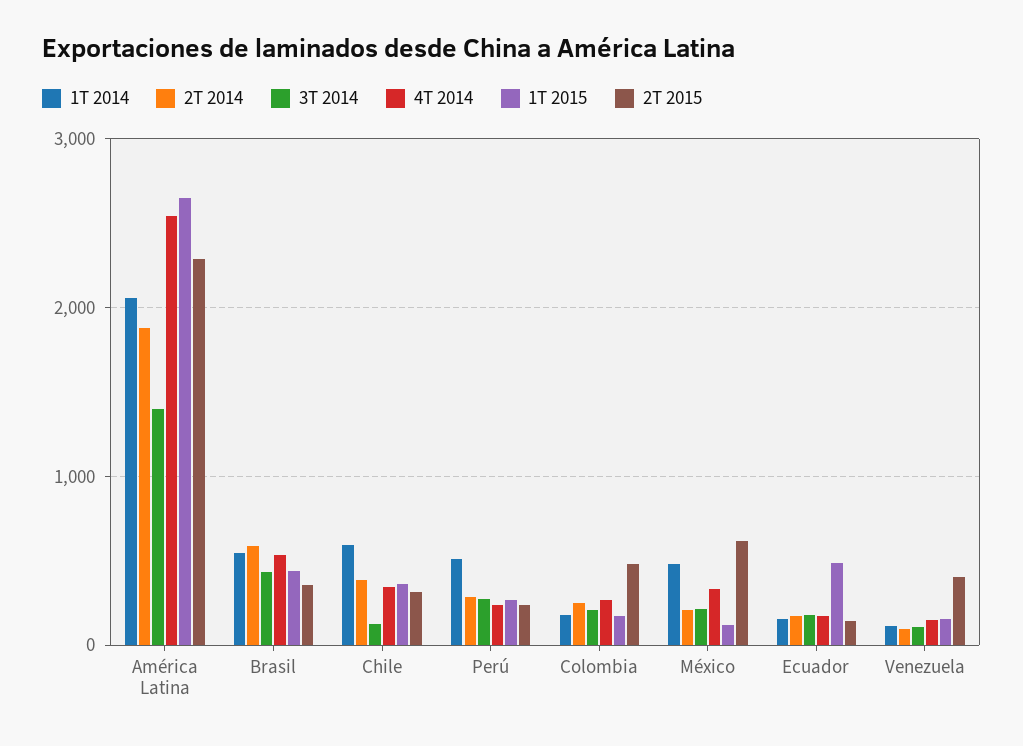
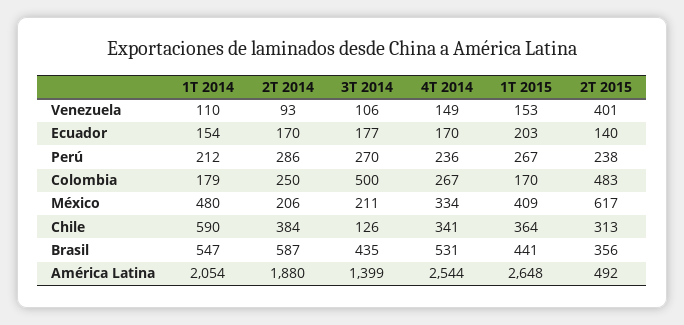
2T 2015, América Latina: 2300 -> 492
1T 2014, Perú: 500 -> 212
3T 2014, Colombia: 200 -> 500
1T 2015, México: 100 -> 409
1T 2015, Ecuador: 500 -> 203

